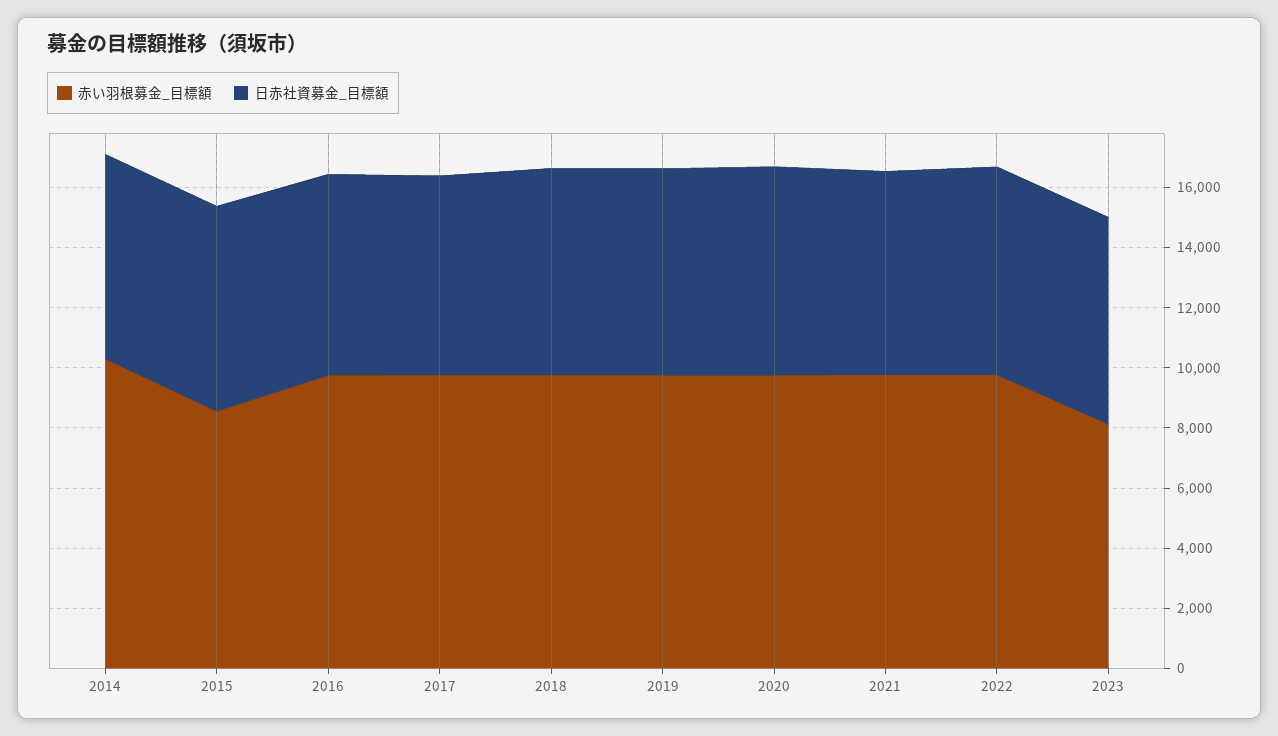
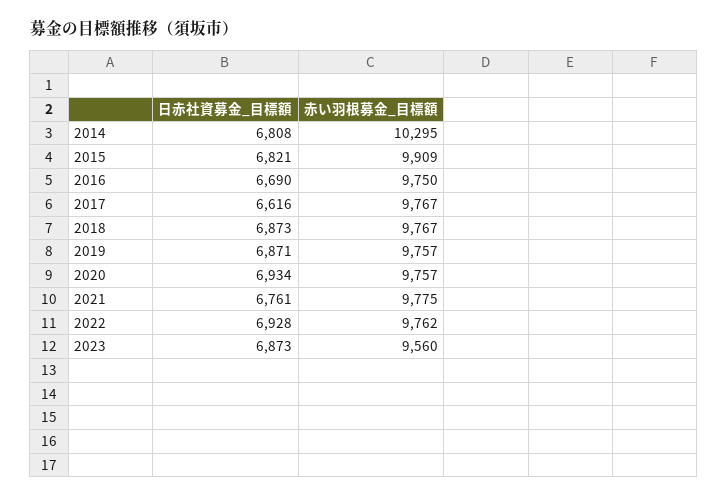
赤い羽根募金_目標額, 2015: 8500 -> 9909
赤い羽根募金_目標額, 2023: 8000 -> 9560

